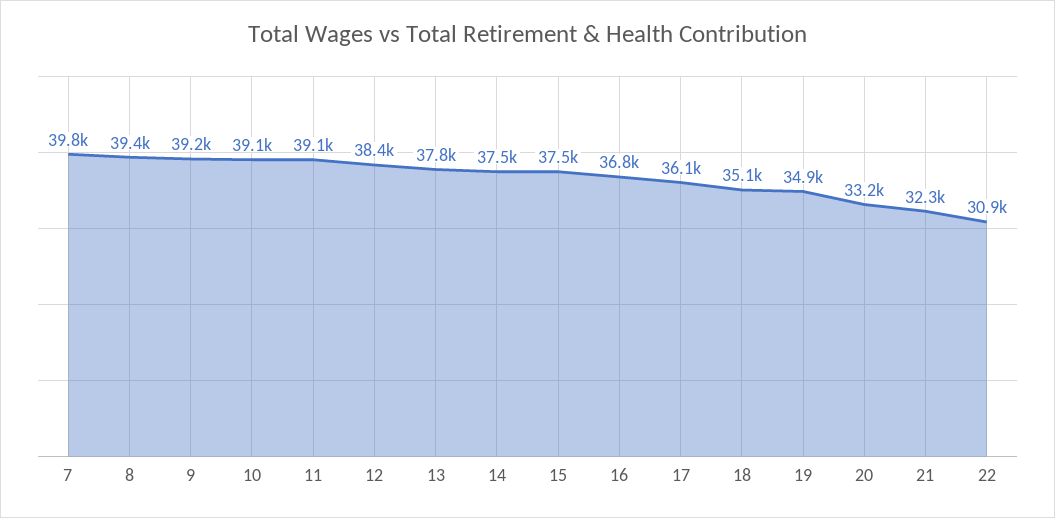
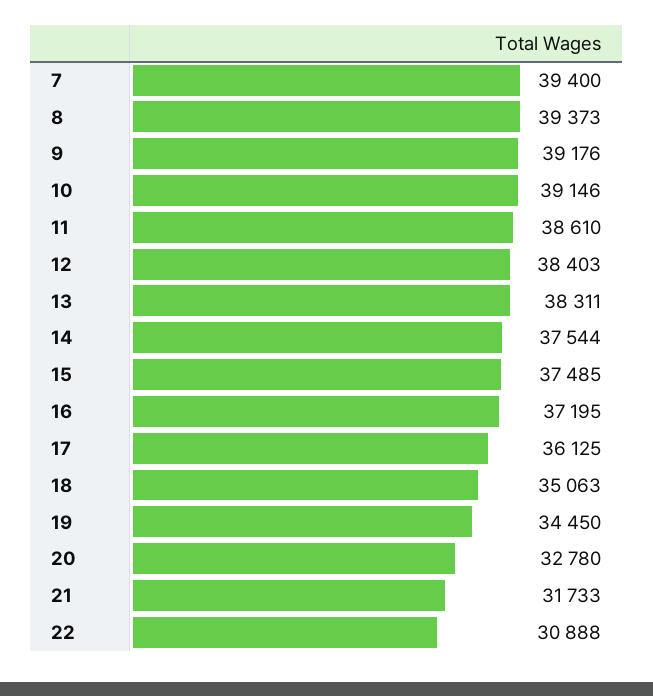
7: 39800 -> 39400
11: 39100 -> 38610
13: 37800 -> 38311
16: 36800 -> 37195
19: 34900 -> 34450
20: 33200 -> 32780
21: 32300 -> 31733

